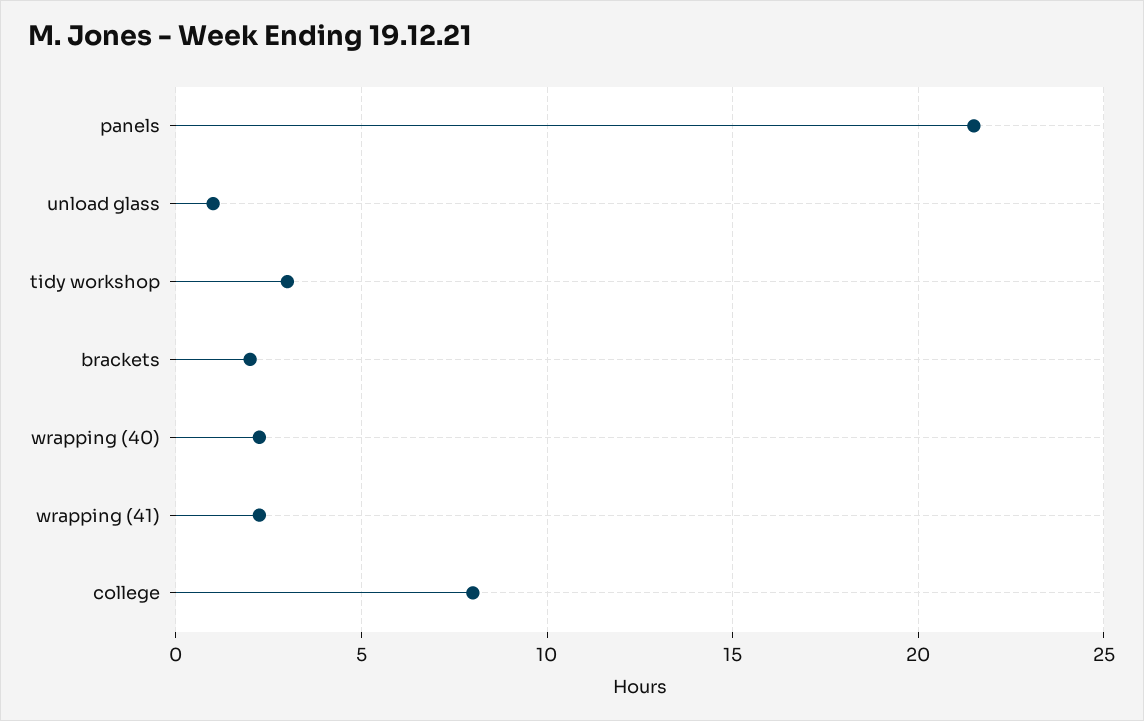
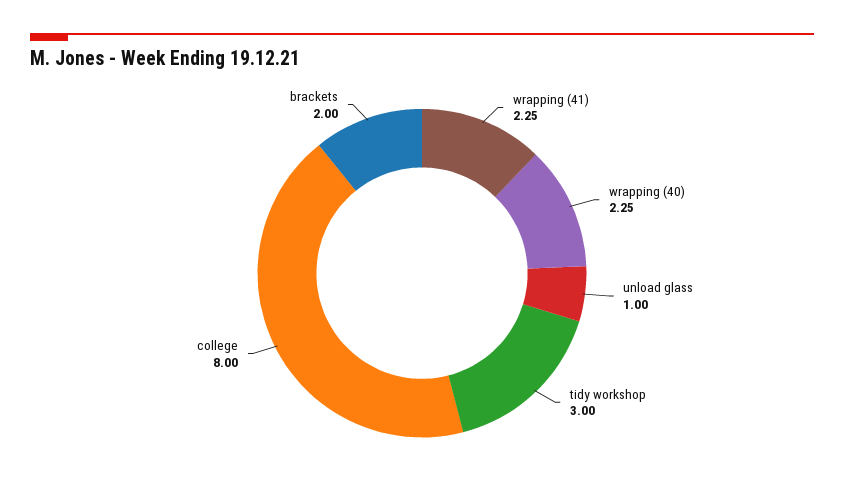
panels: 21.5 -> none

